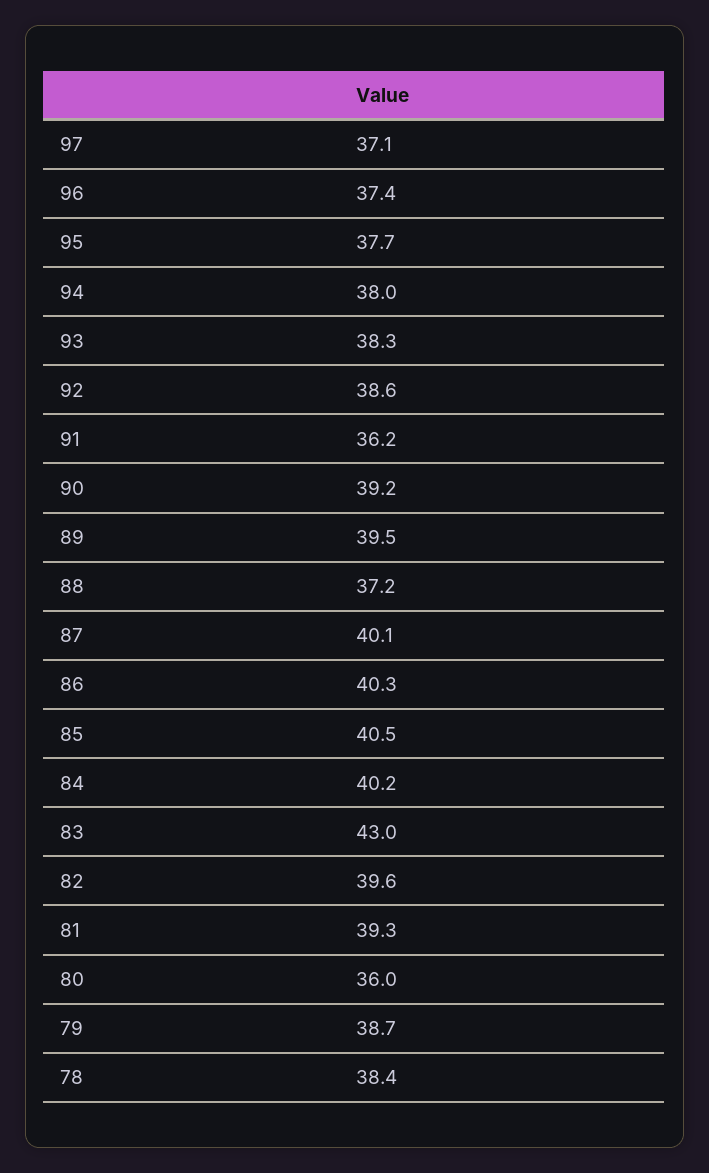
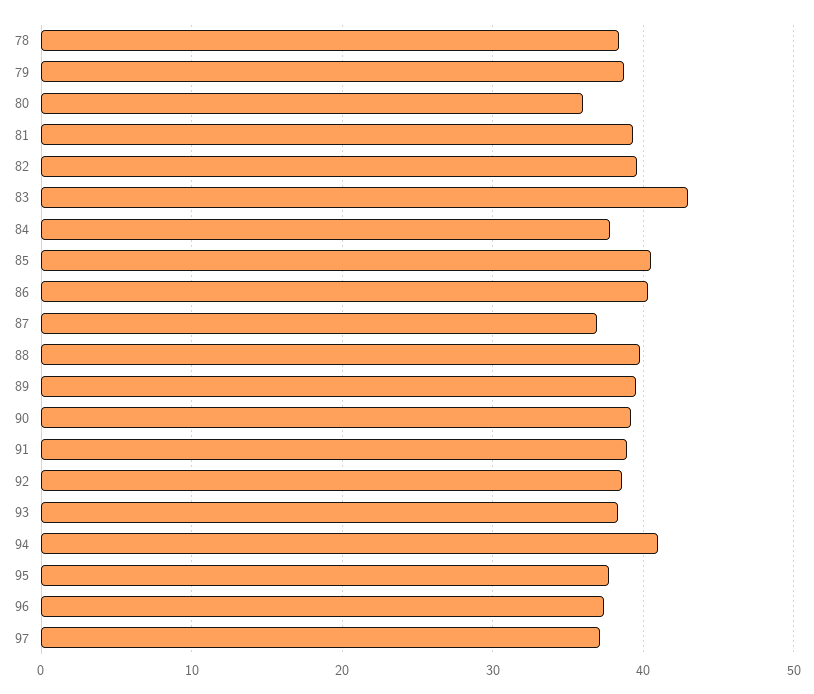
94: 38 -> 41
91: 36.2 -> 39
88: 37.2 -> 40
87: 40.1 -> 37
84: 40.2 -> 38

